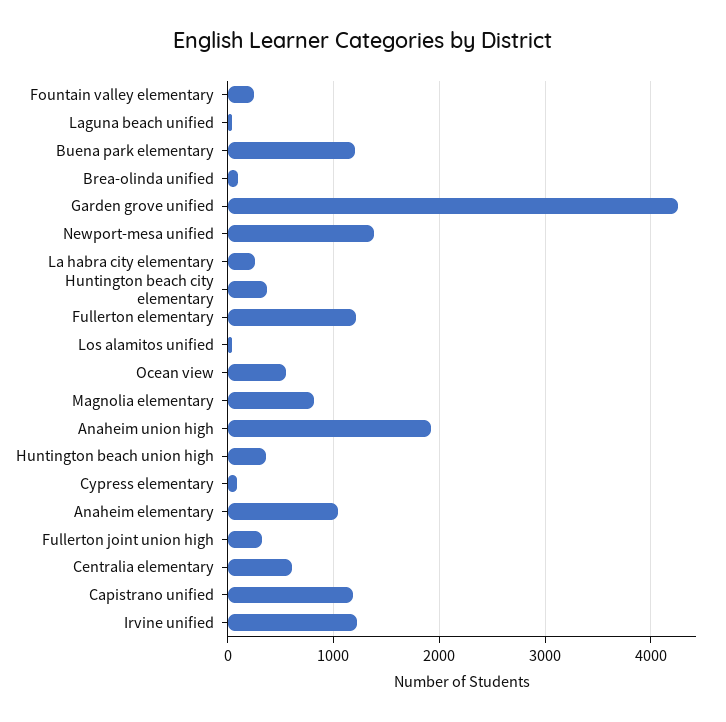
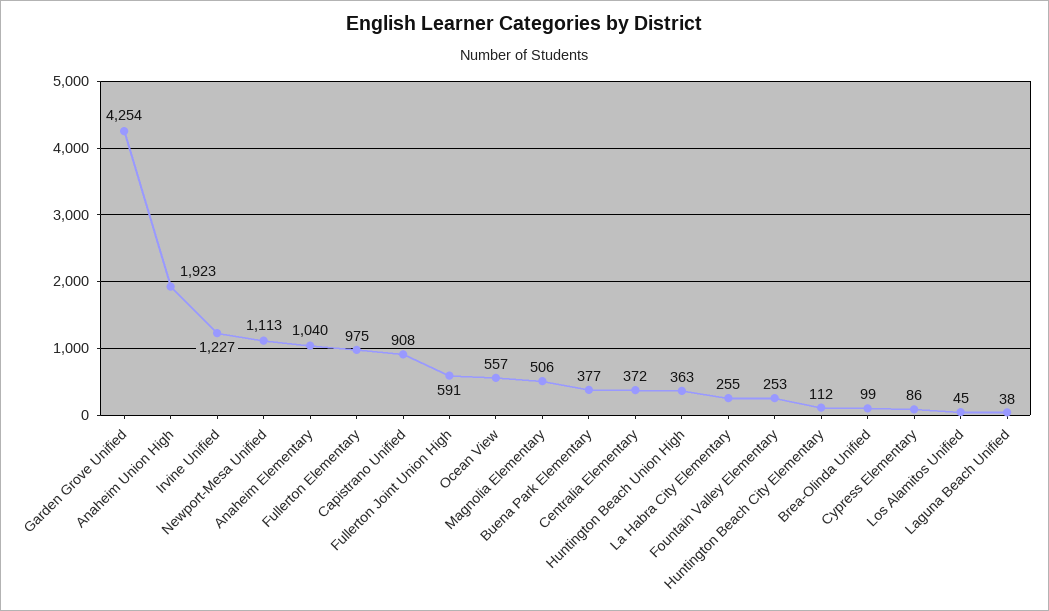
Buena park elementary: 1200 -> 377
Newport-mesa unified: 1400 -> 1113
Huntington beach city elementary: 400 -> 112
Fullerton elementary: 1200 -> 975
Magnolia elementary: 800 -> 506
Fullerton joint union high: 300 -> 591
Centralia elementary: 600 -> 372
Capistrano unified: 1200 -> 908

